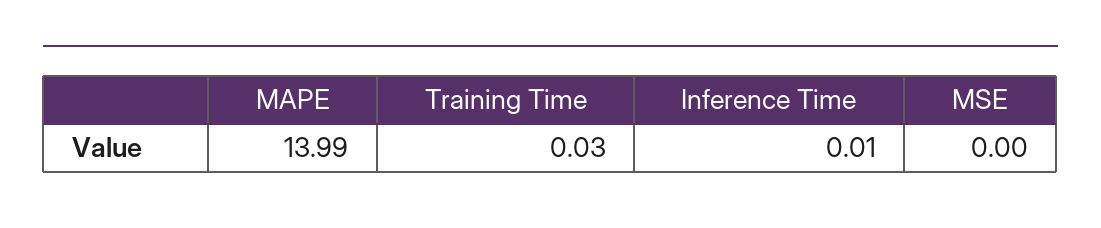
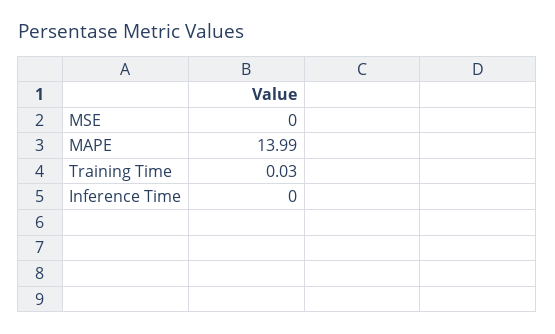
Inference Time: 0.01 -> 0

